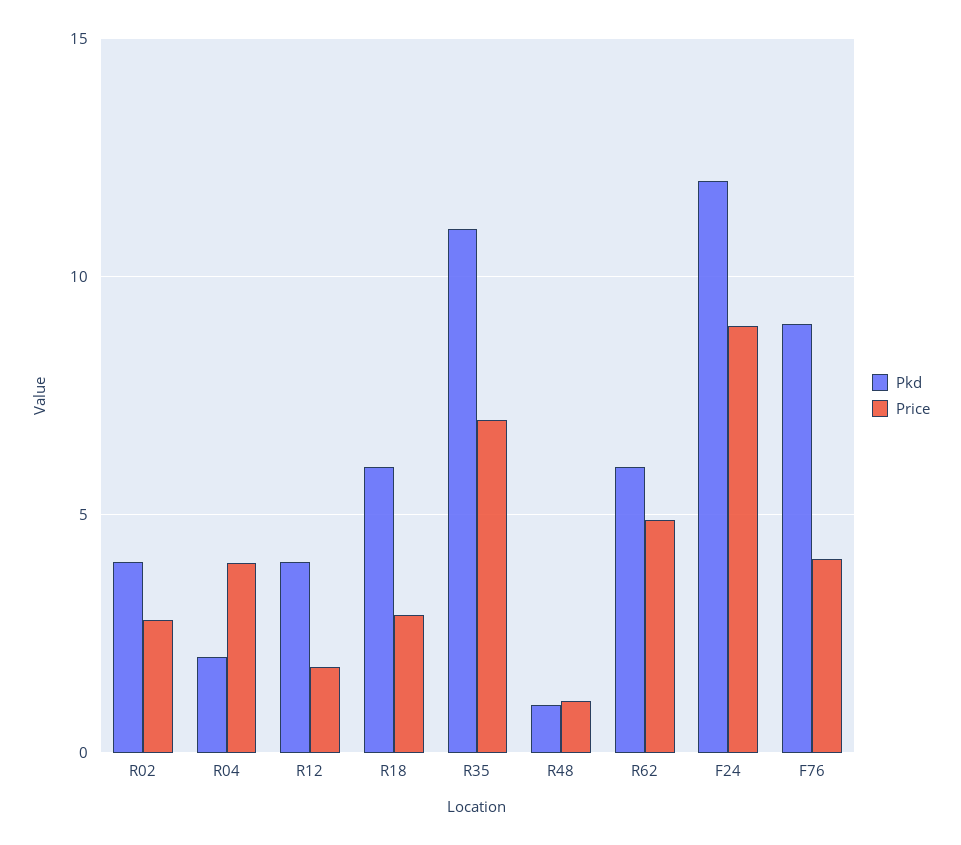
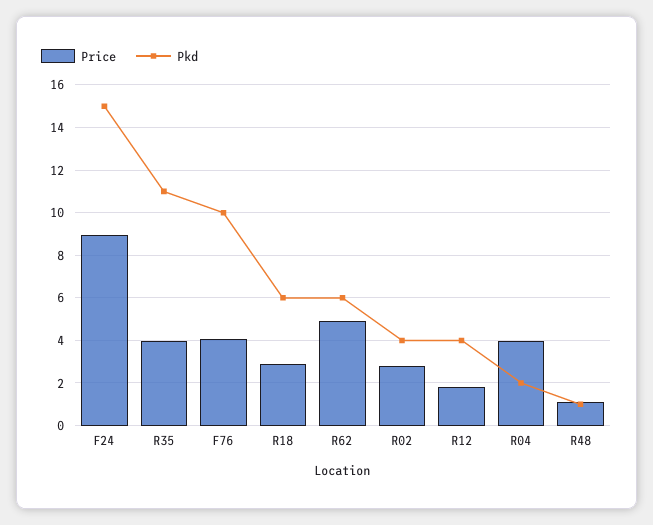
Price, R35: 7 -> 4
Pkd, F24: 12 -> 15
Pkd, F76: 9 -> 10

